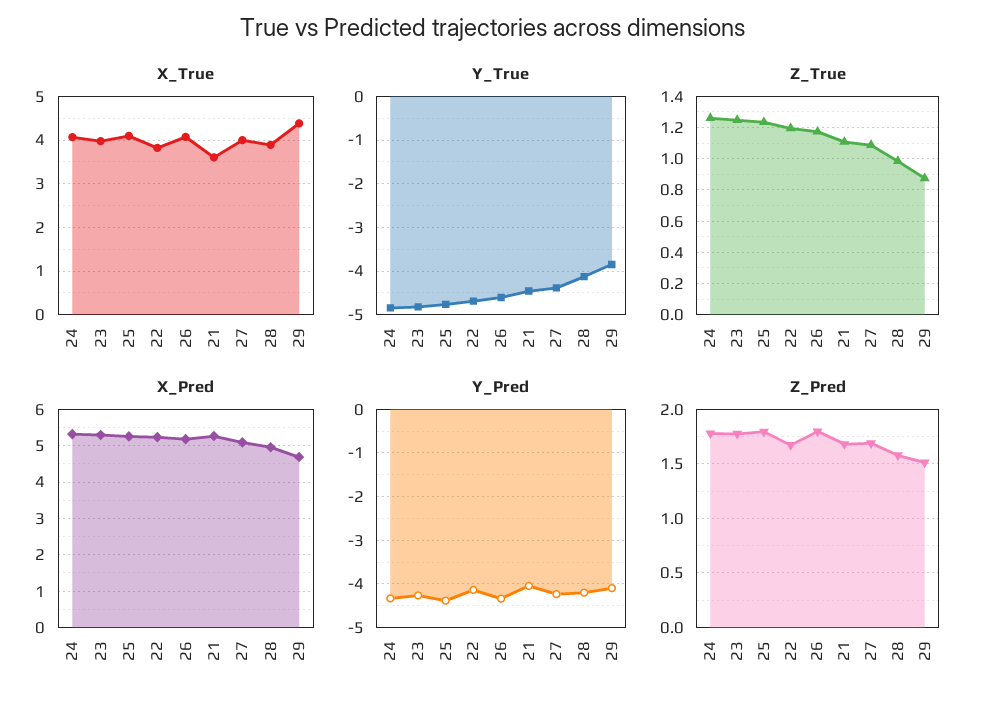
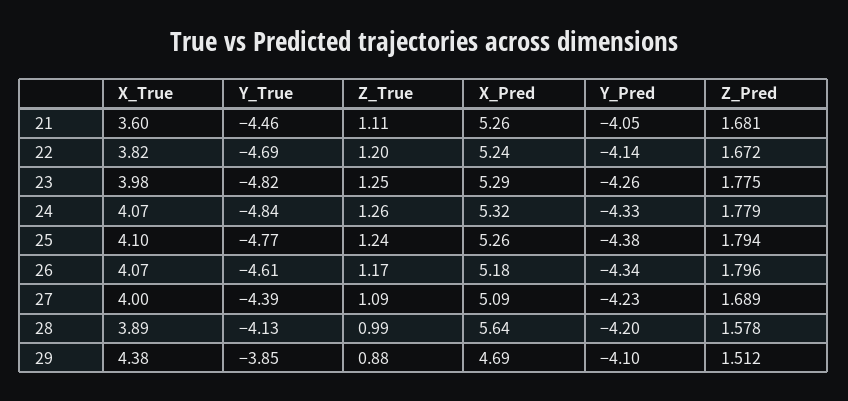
X_Pred, 28: 5 -> 5.64

